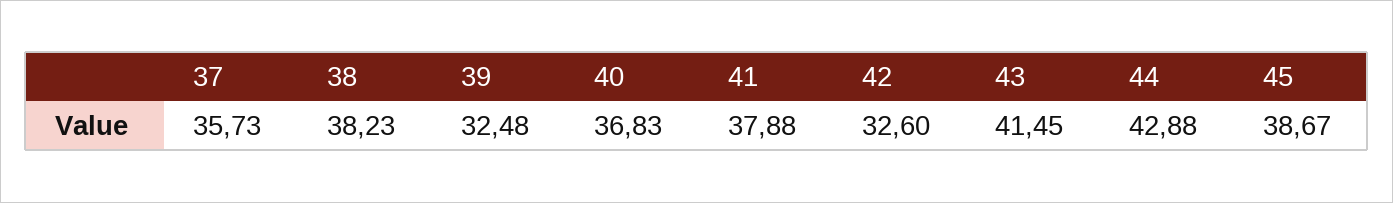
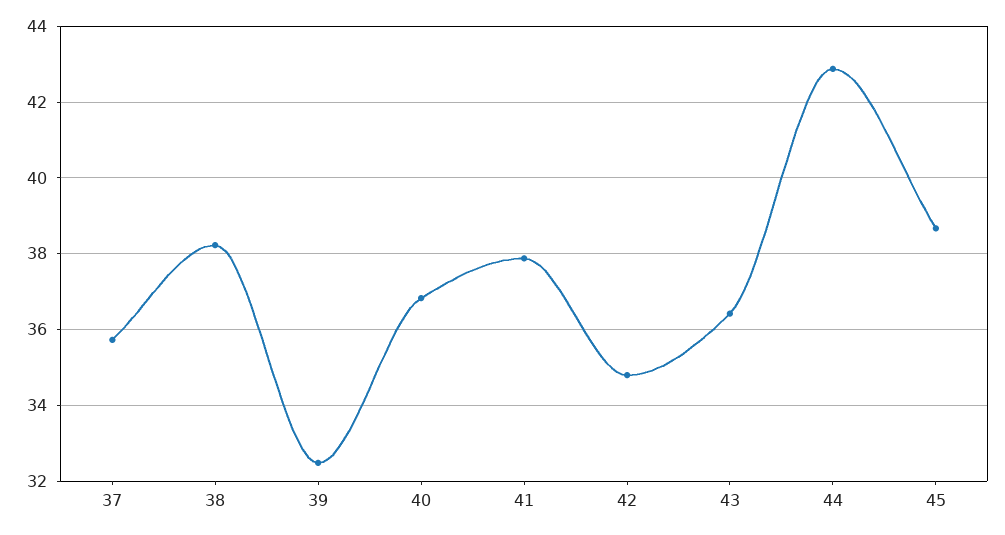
42: 32.6 -> 34.8
43: 41.45 -> 36.4

